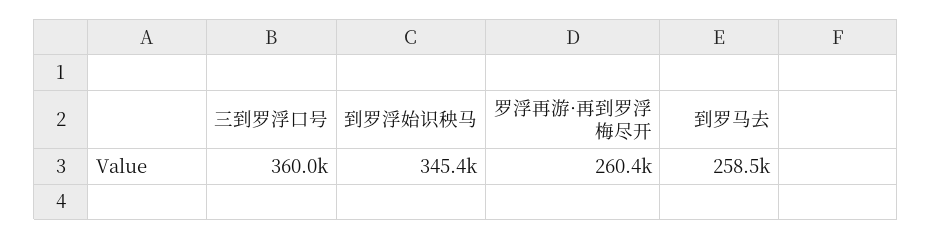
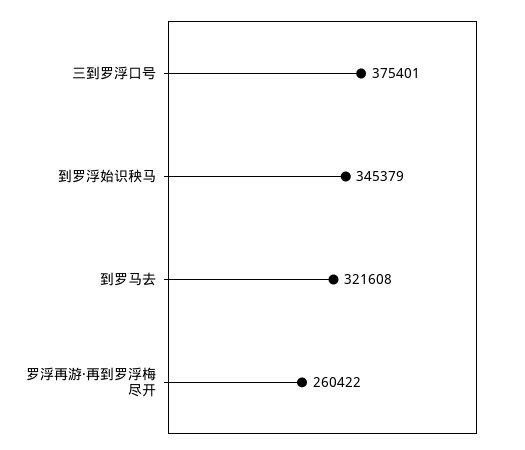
三到罗浮口号: 360000 -> 375401
到罗马去: 258500 -> 321608

